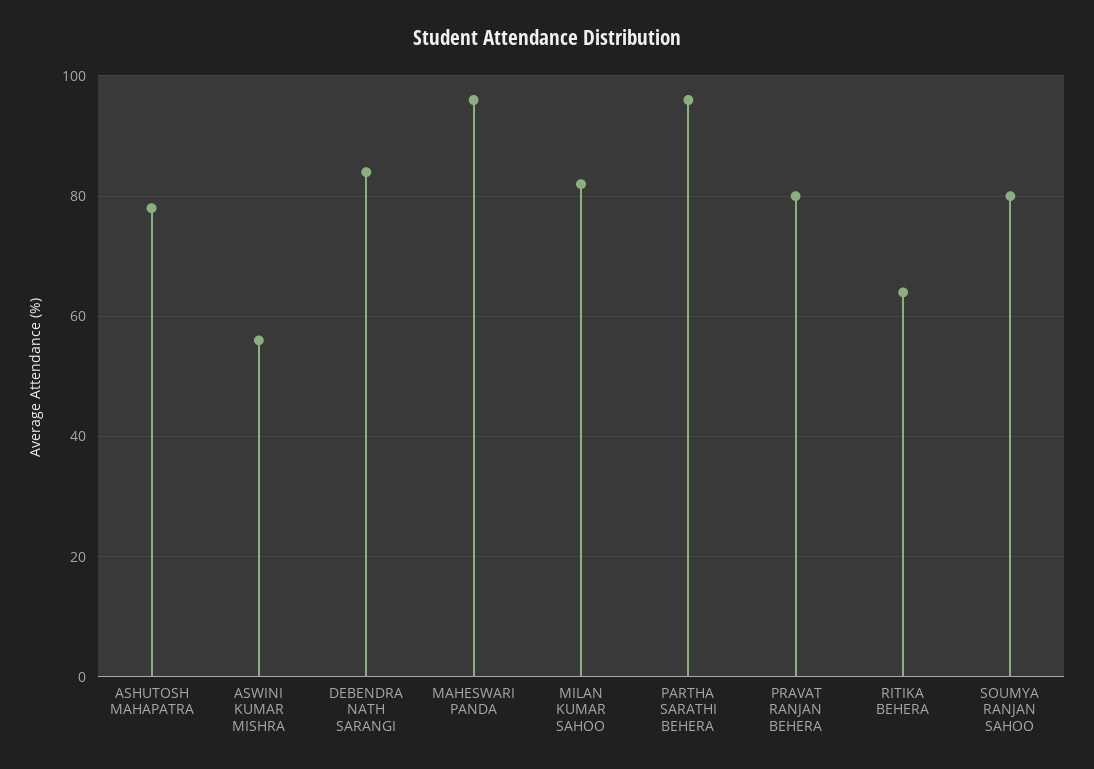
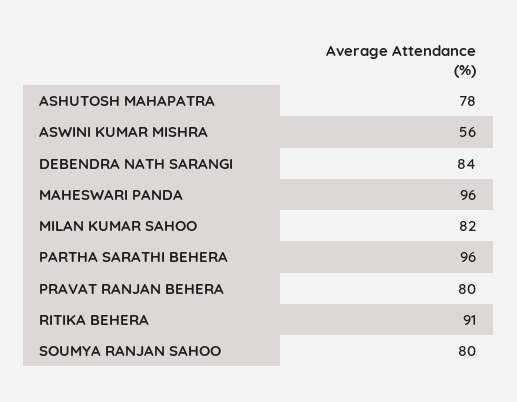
RITIKA BEHERA: 65 -> 91

